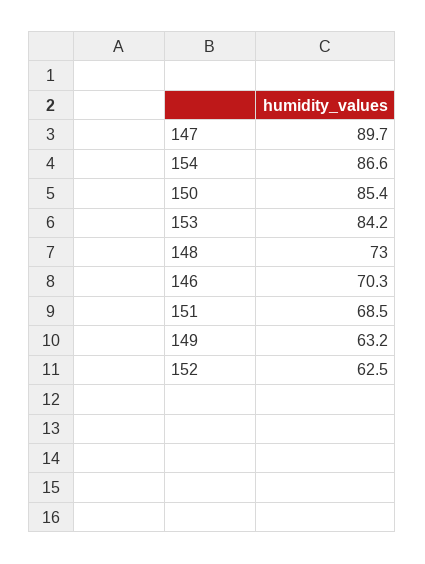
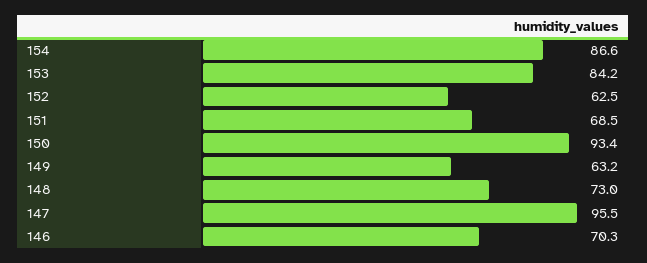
147: 89.7 -> 95.5
150: 85.4 -> 93.4

